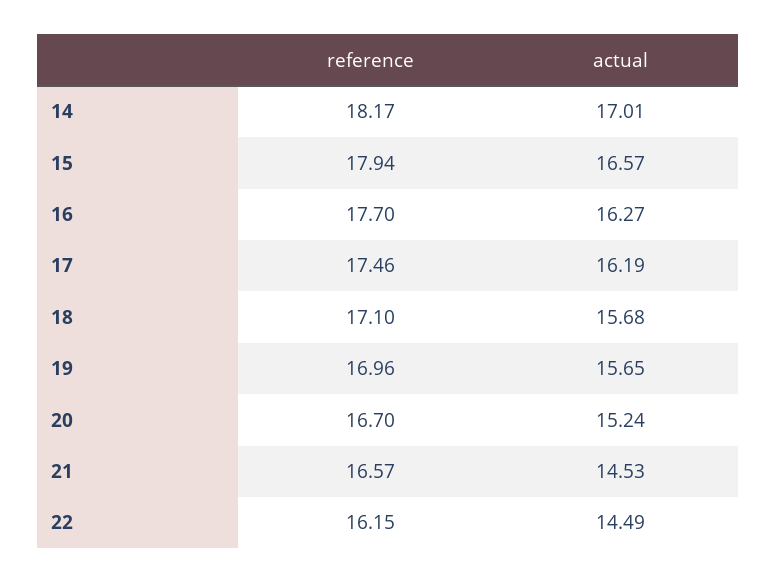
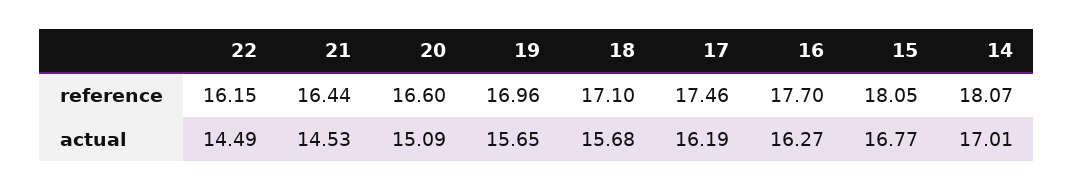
reference, 14: 18.17 -> 18.07
reference, 15: 17.94 -> 18.05
actual, 15: 16.57 -> 16.77
reference, 20: 16.7 -> 16.6
actual, 20: 15.24 -> 15.09
reference, 21: 16.57 -> 16.44

